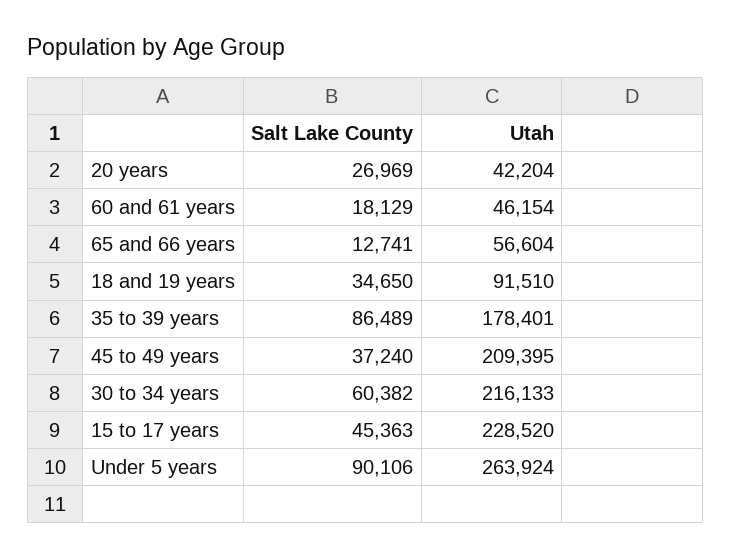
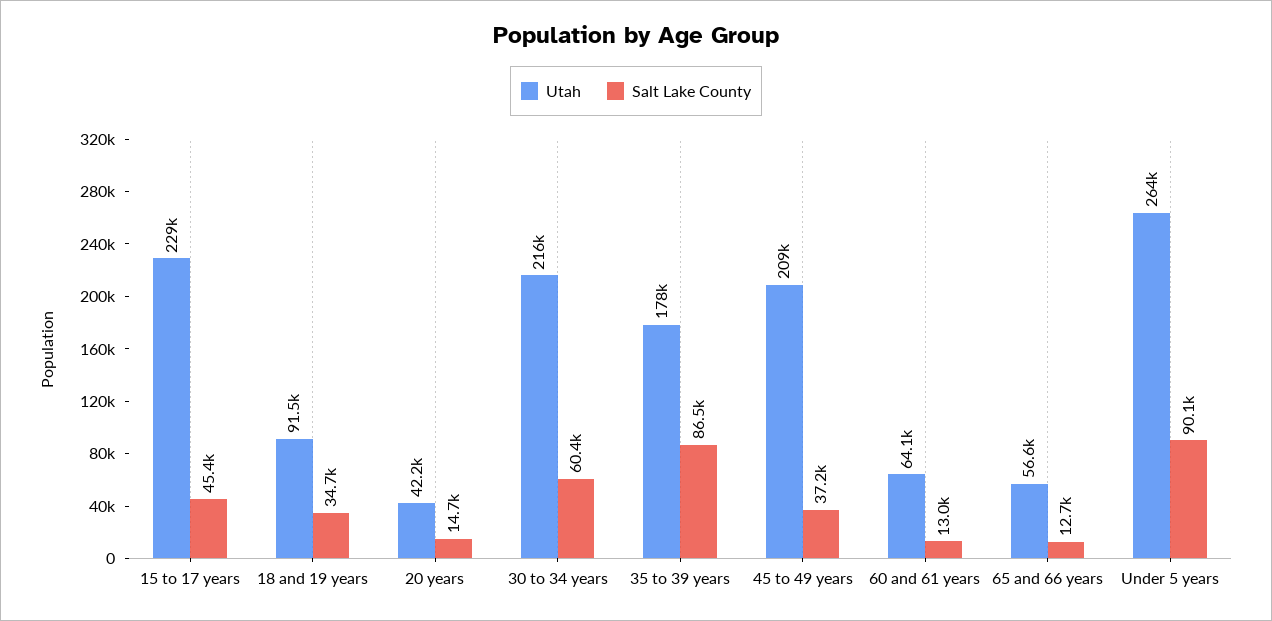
Salt Lake County, 20 years: 26969 -> 14700
Salt Lake County, 60 and 61 years: 18129 -> 13000
Utah, 60 and 61 years: 46154 -> 64100

